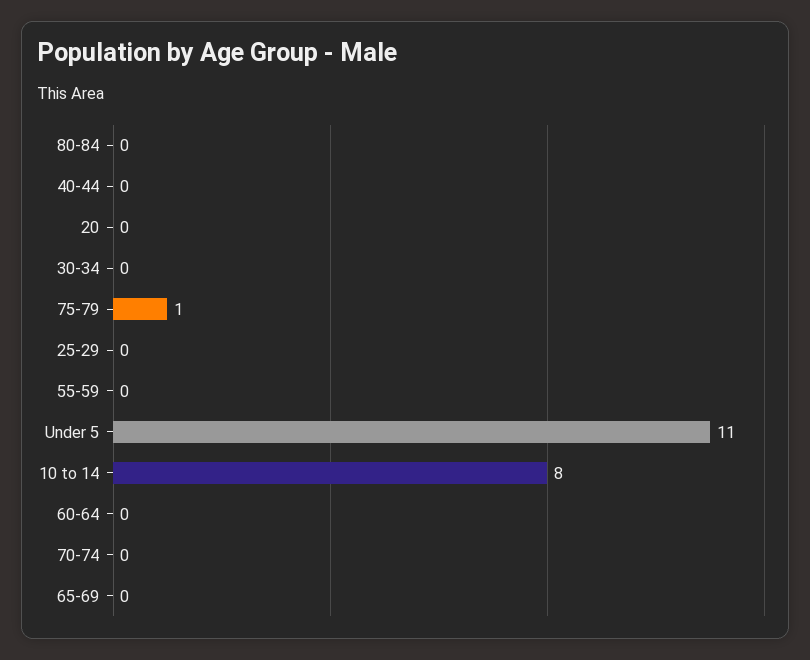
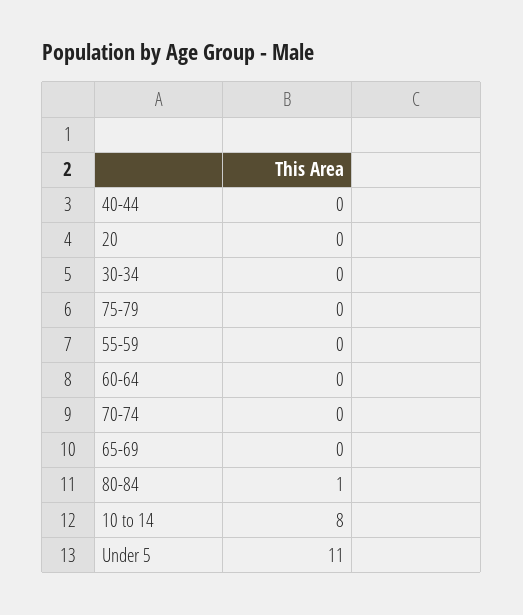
80-84: 0 -> 1
75-79: 1 -> 0
25-29: 0 -> none

